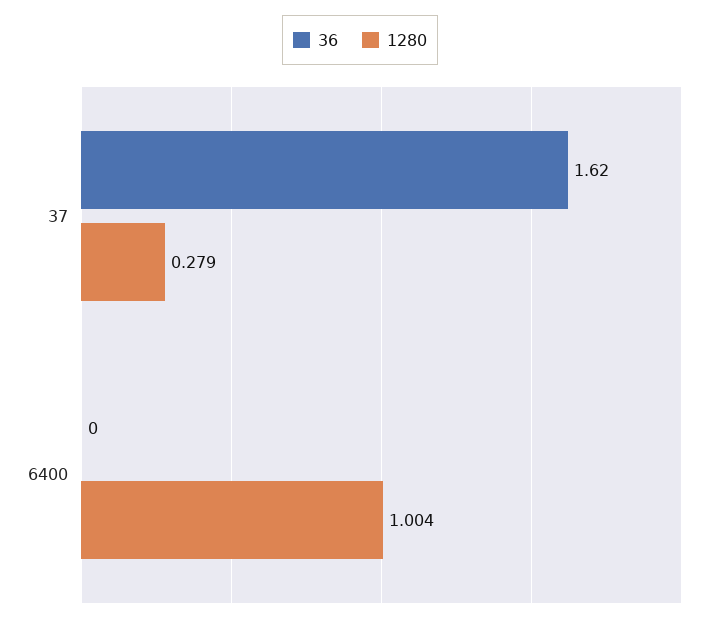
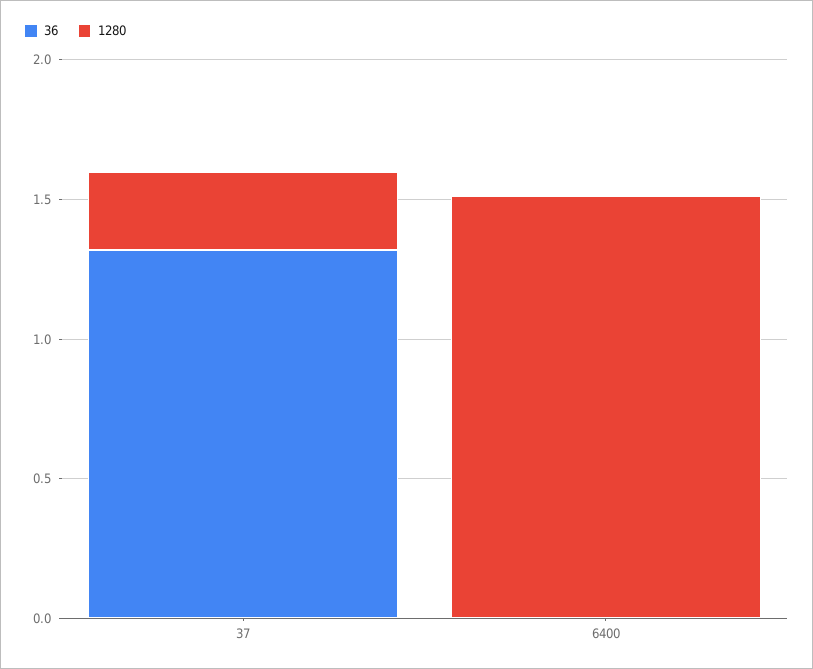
36, 37: 1.62 -> 1.3
1280, 6400: 1.004 -> 1.5

